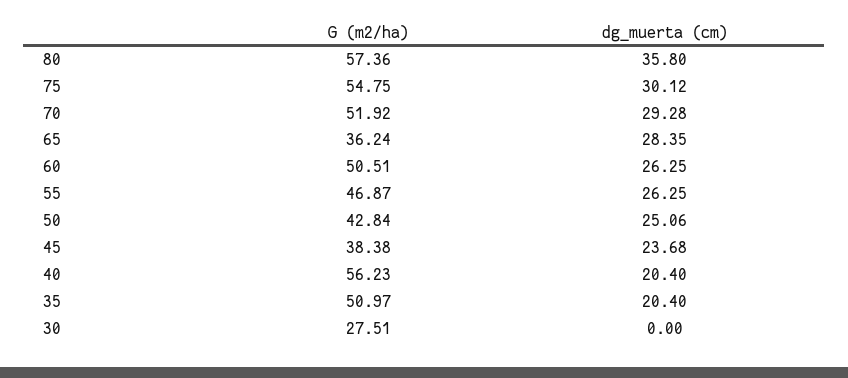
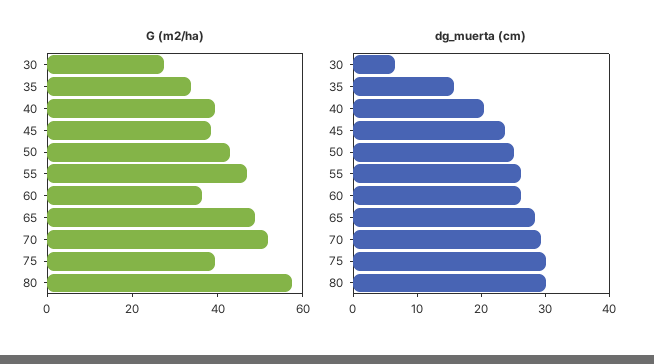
dg_muerta (cm), 80: 35.8 -> 30
G (m2/ha), 75: 54.75 -> 40
G (m2/ha), 65: 36.24 -> 50
G (m2/ha), 60: 50.51 -> 35
G (m2/ha), 40: 56.23 -> 40
G (m2/ha), 35: 50.97 -> 35
dg_muerta (cm), 35: 20.4 -> 16
dg_muerta (cm), 30: 0 -> 6

